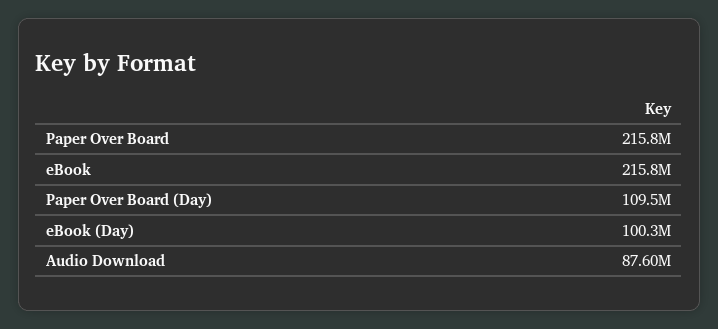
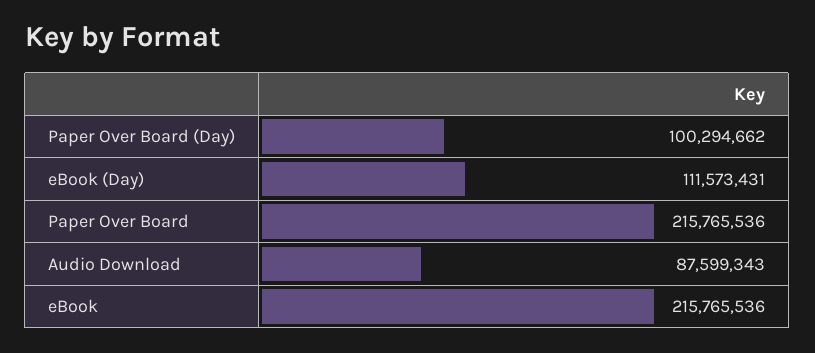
Paper Over Board (Day): 109500000 -> 100294662
eBook (Day): 100300000 -> 111573431

